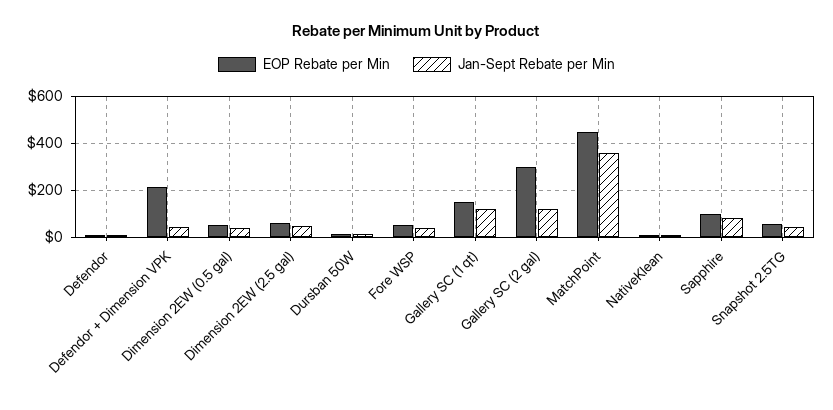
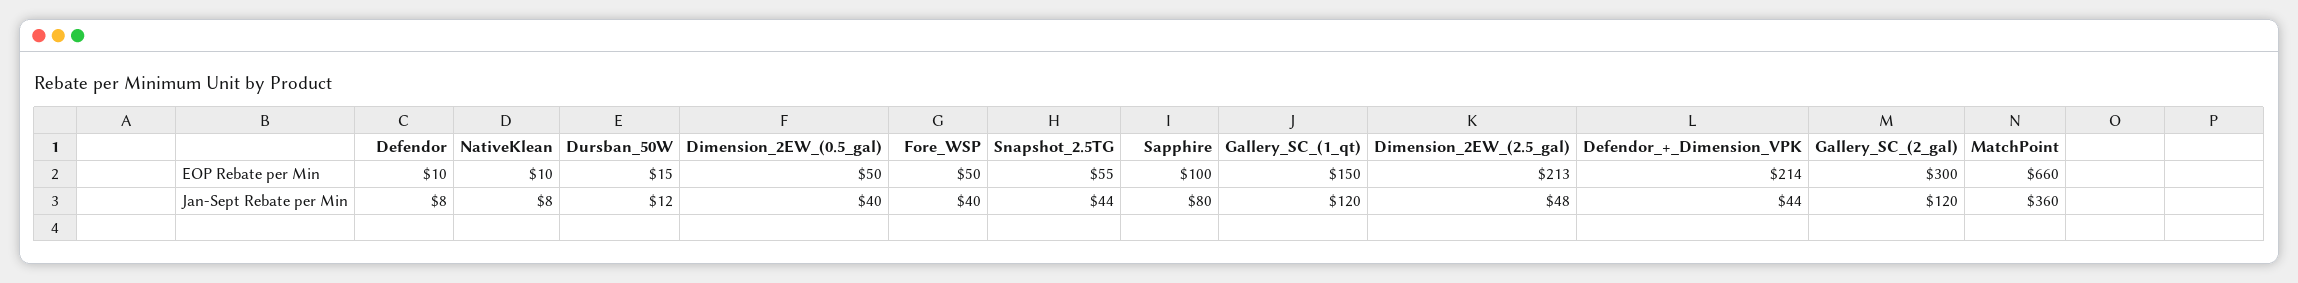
EOP Rebate per Min, Dimension 2EW (2.5 gal): 50 -> 213
EOP Rebate per Min, MatchPoint: 450 -> 660

